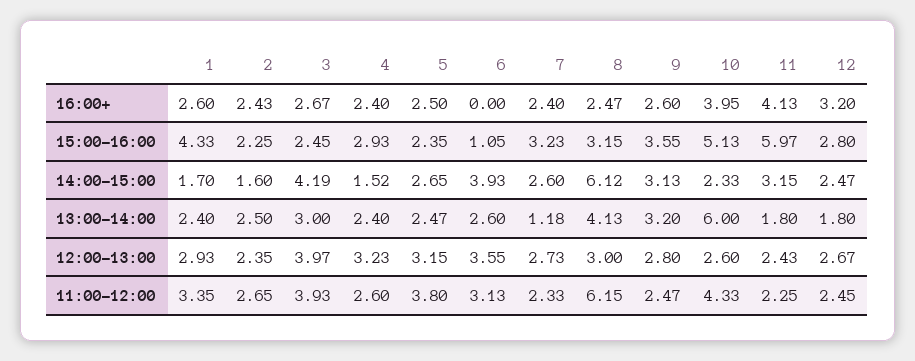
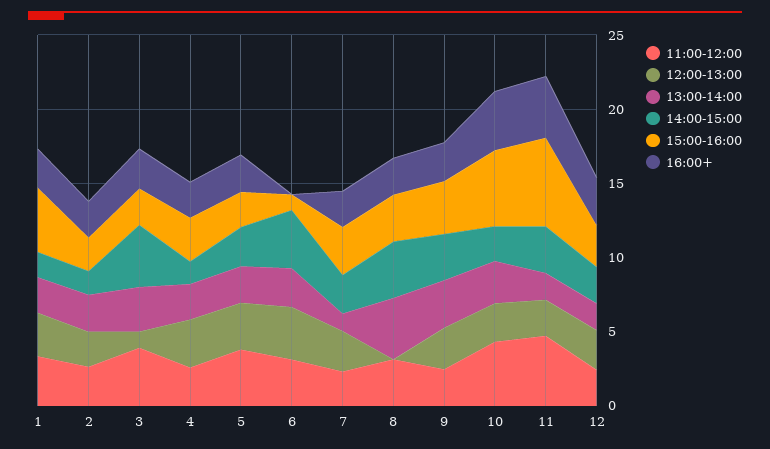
14:00-15:00, 8: 6.12 -> 4
13:00-14:00, 10: 6 -> 3
12:00-13:00, 3: 3.97 -> 1
12:00-13:00, 8: 3 -> 0
11:00-12:00, 8: 6.15 -> 3
11:00-12:00, 11: 2.25 -> 5

